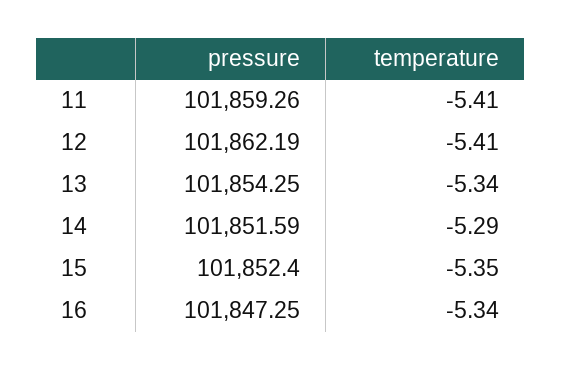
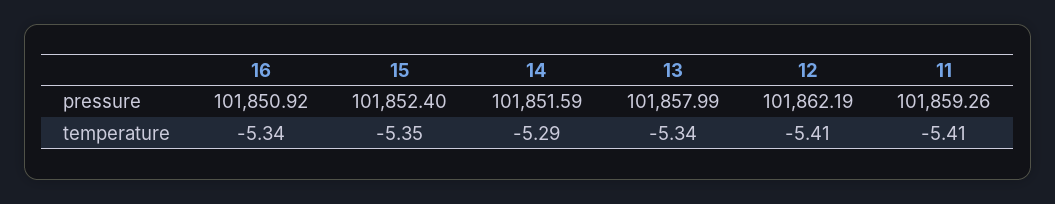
pressure, 13: 101854.25 -> 101857.99
pressure, 16: 101847.25 -> 101850.92

